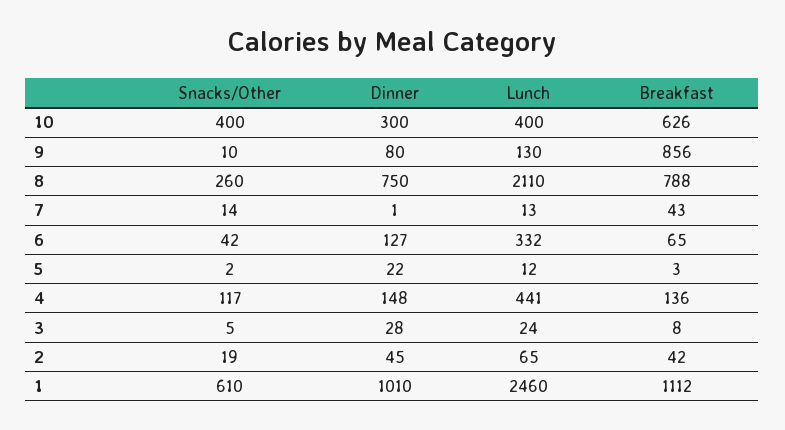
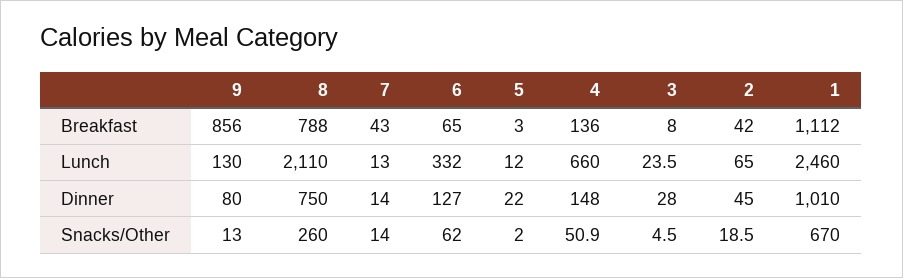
Snacks/Other, 10: 400 -> none
Dinner, 10: 300 -> none
Lunch, 10: 400 -> none
Breakfast, 10: 626 -> none
Snacks/Other, 9: 10 -> 13
Dinner, 7: 1 -> 14
Snacks/Other, 6: 42 -> 62
Snacks/Other, 4: 117 -> 50.9
Lunch, 4: 441 -> 660
Snacks/Other, 1: 610 -> 670

